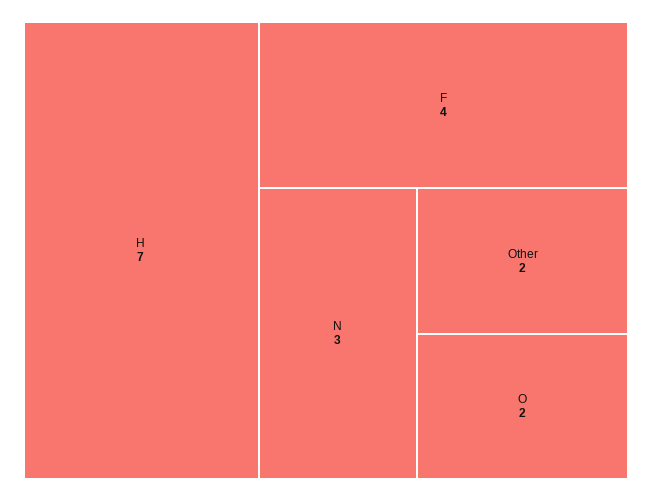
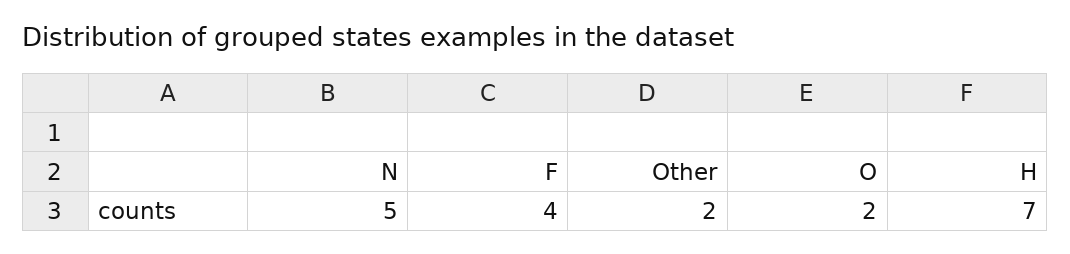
N: 3 -> 5

